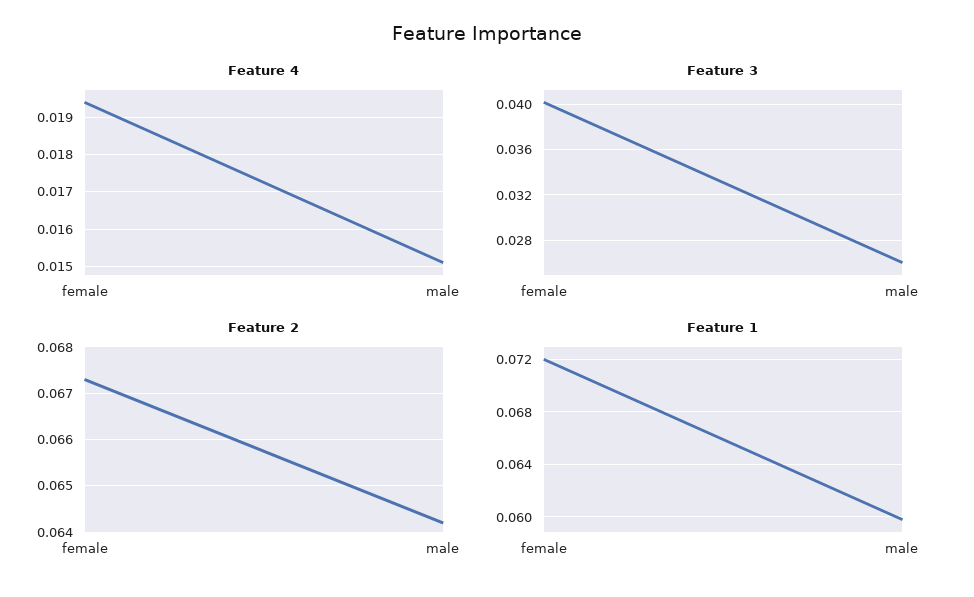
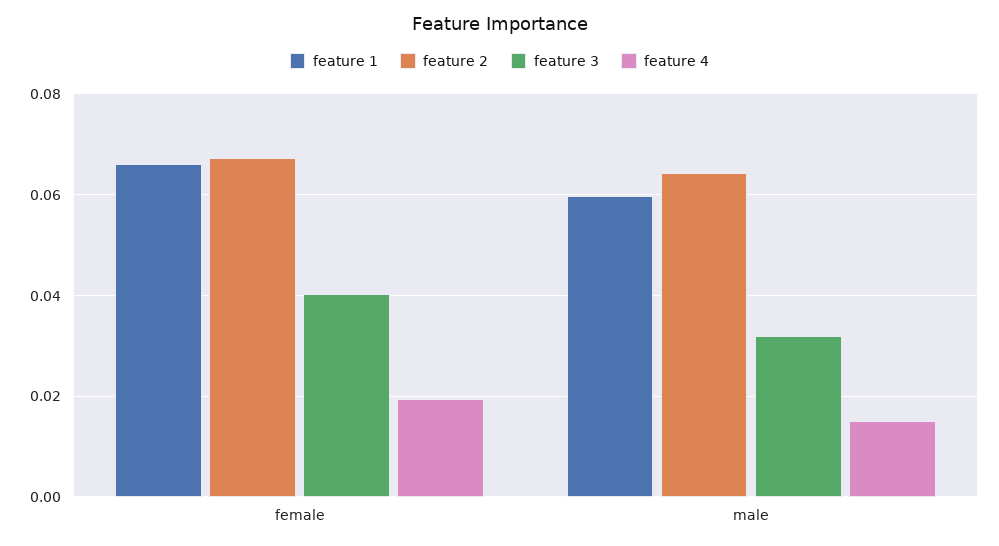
Feature 3, male: 0.026 -> 0.032
Feature 1, female: 0.072 -> 0.066

